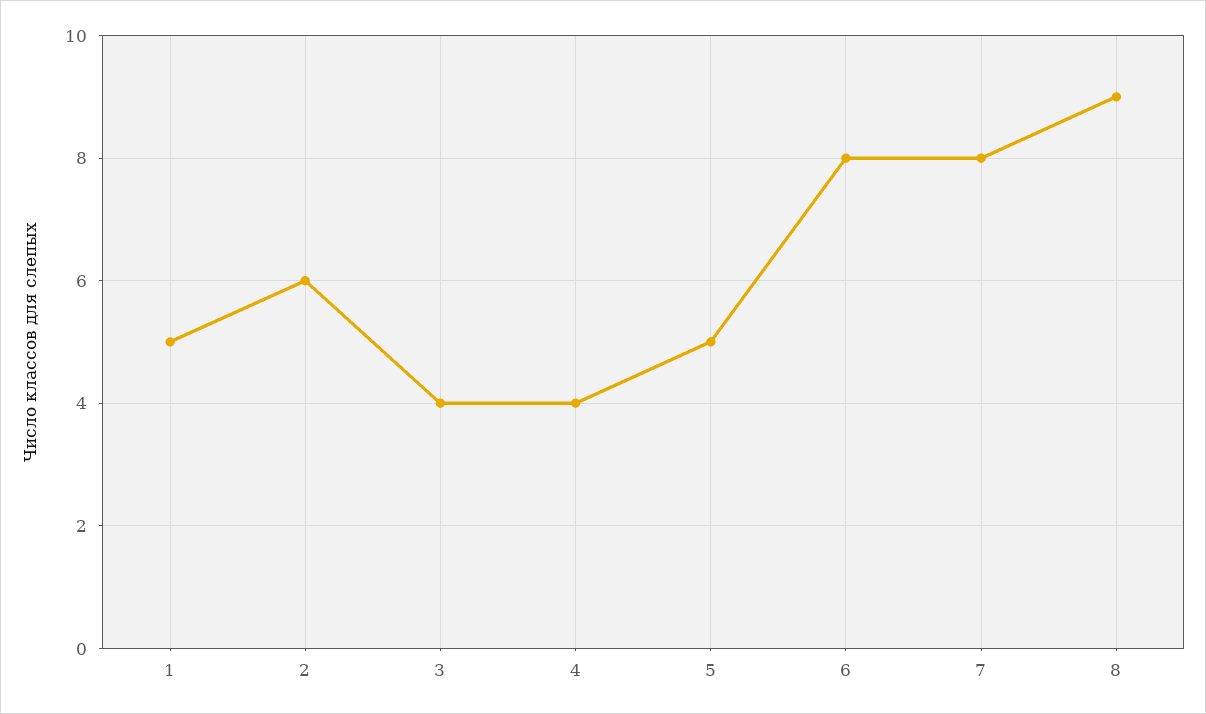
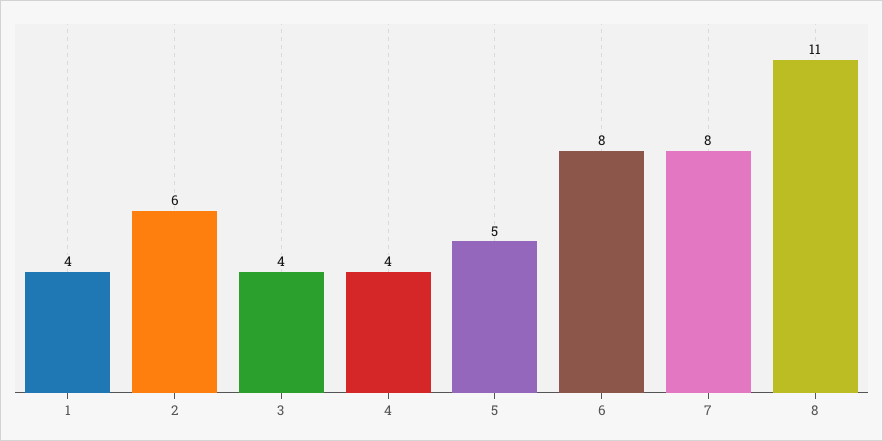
1: 5 -> 4
8: 9 -> 11

